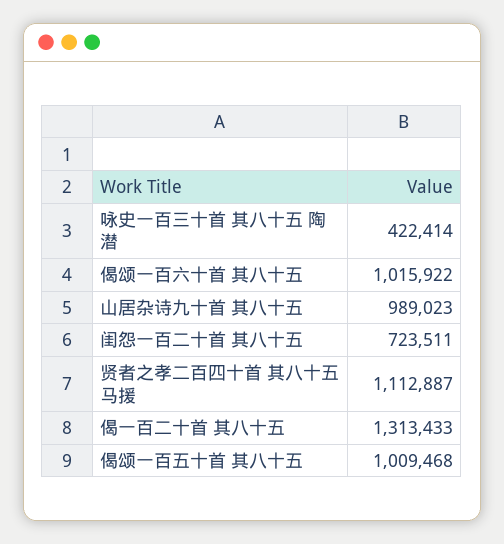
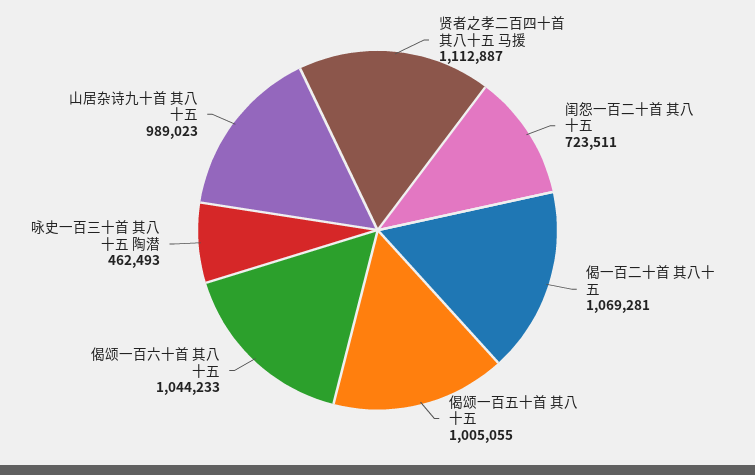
咏史一百三十首 其八十五 陶潜: 422414 -> 462493
偈颂一百六十首 其八十五: 1015922 -> 1044233
偈一百二十首 其八十五: 1313433 -> 1069281
偈颂一百五十首 其八十五: 1009468 -> 1005055

